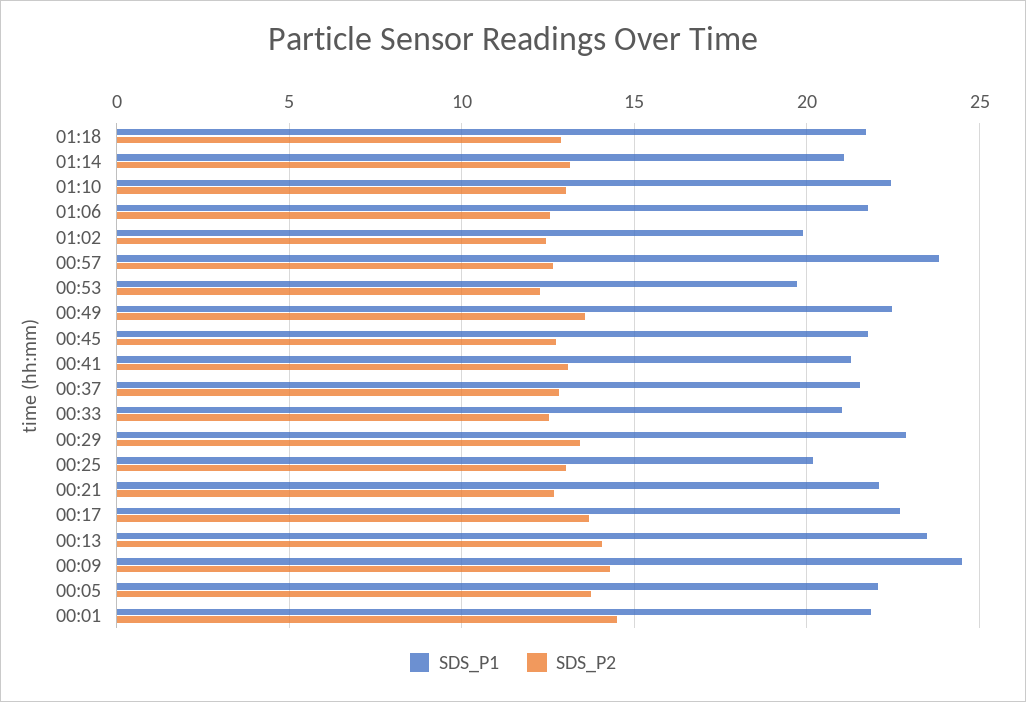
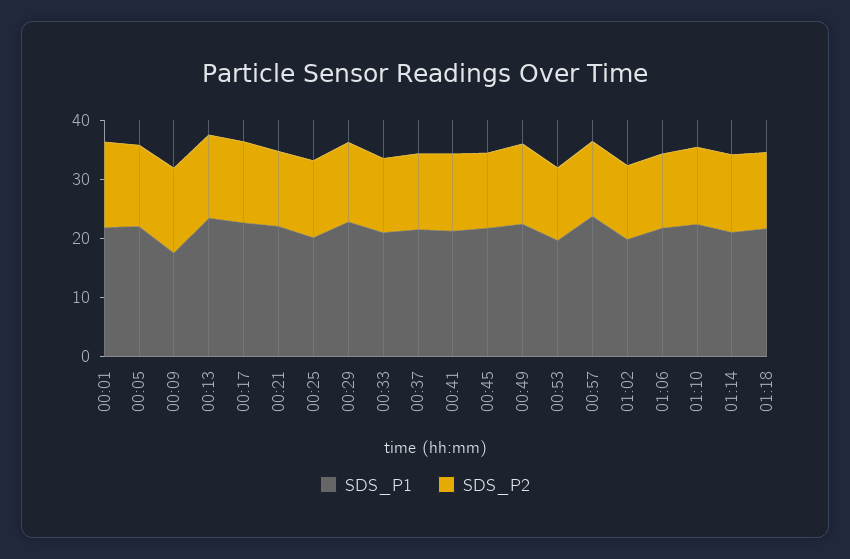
SDS_P1, 00:09: 24.5 -> 18

